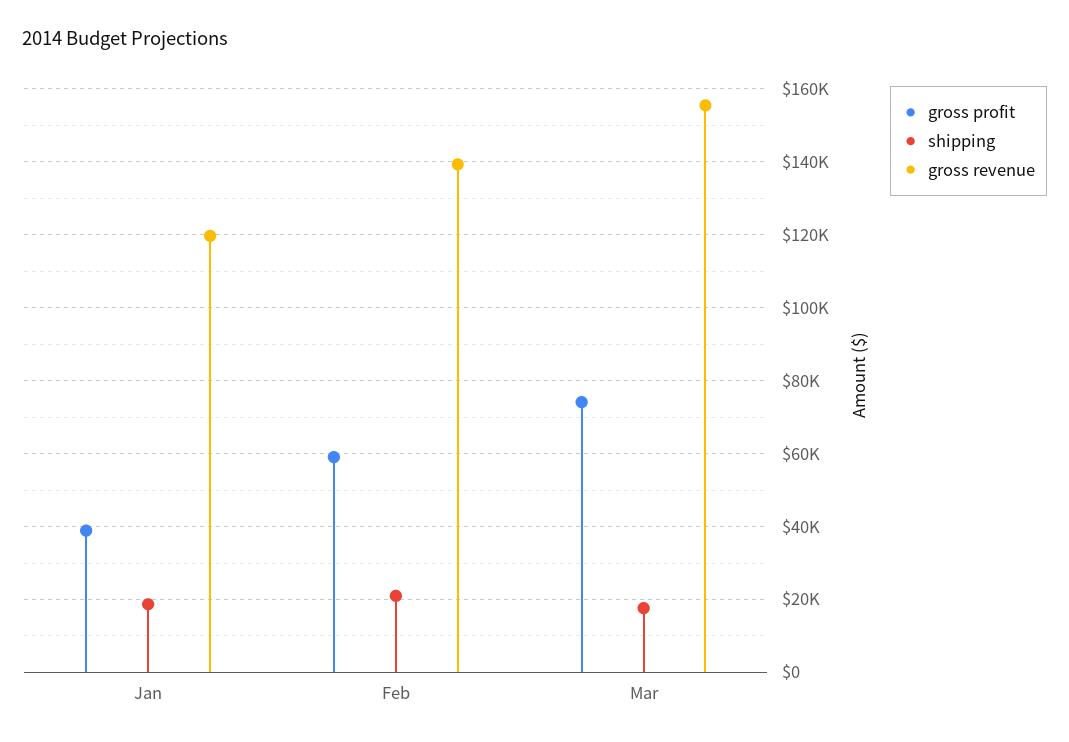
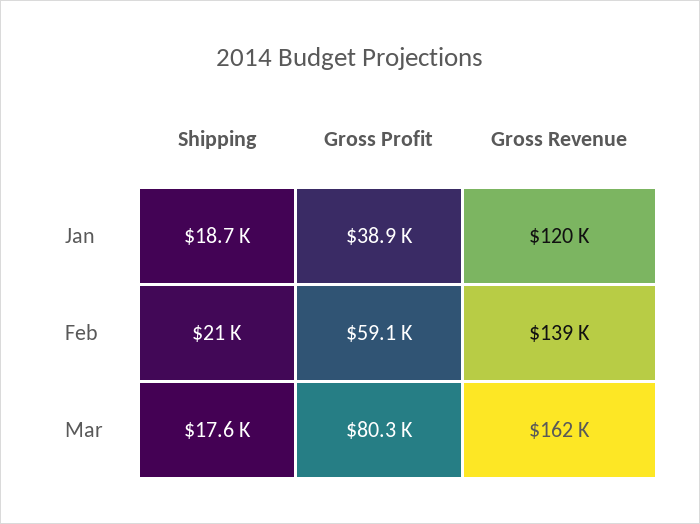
gross profit, Mar: 74000 -> 80300
gross revenue, Mar: 156000 -> 162000

